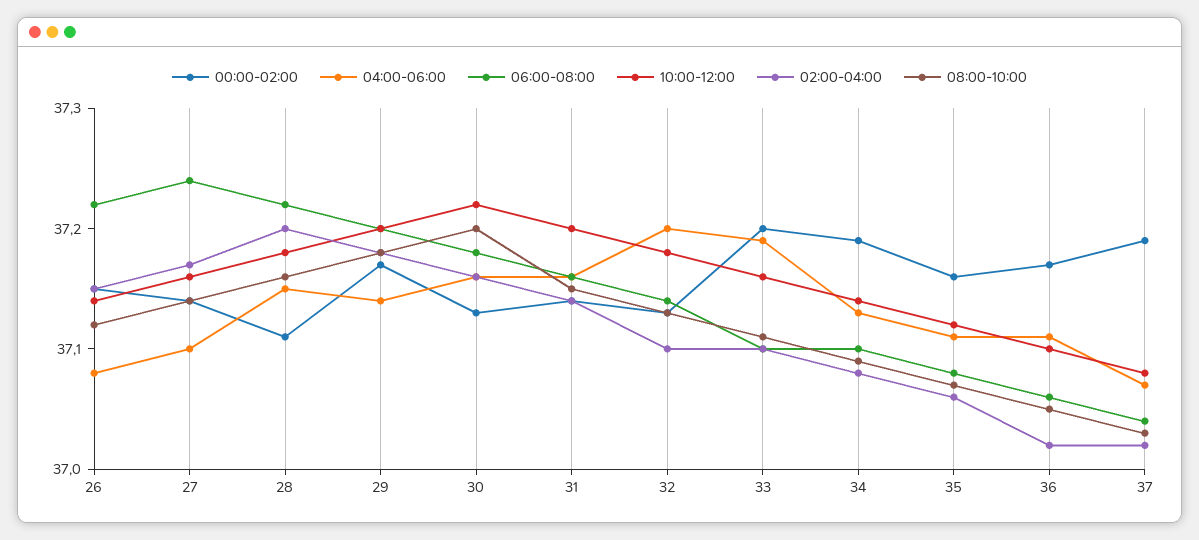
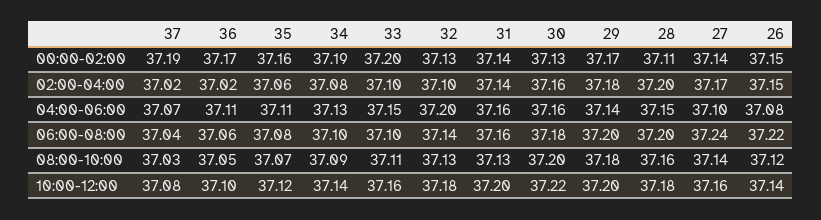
06:00-08:00, 28: 37.22 -> 37.2
08:00-10:00, 31: 37.15 -> 37.13
04:00-06:00, 33: 37.19 -> 37.15

